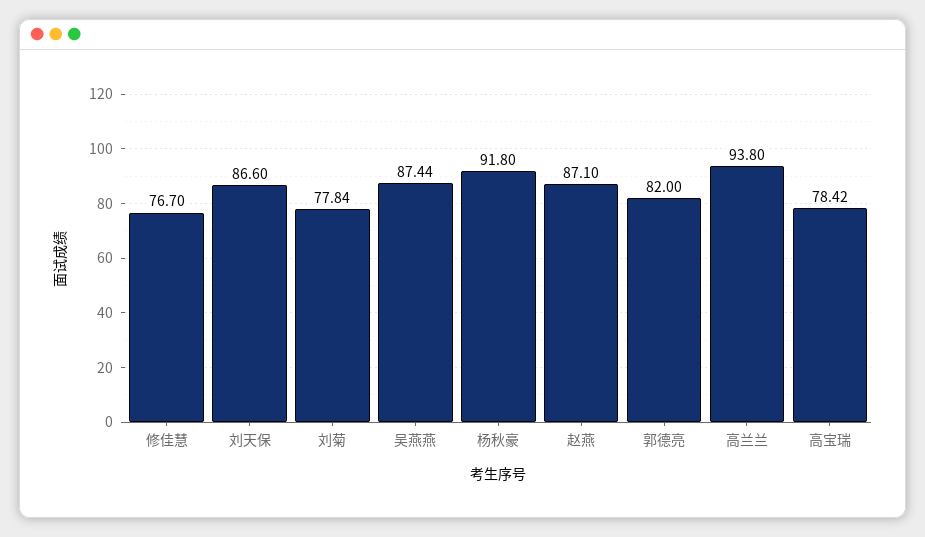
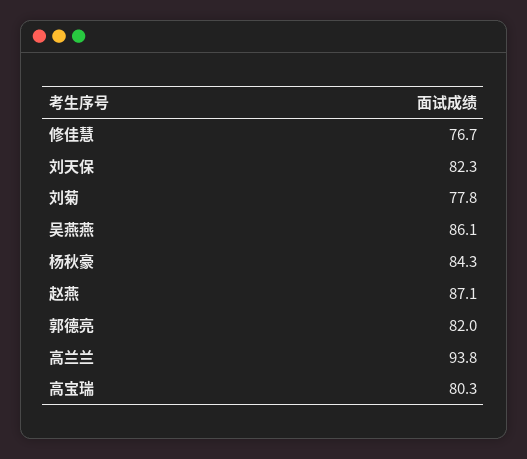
刘天保: 86.6 -> 82.3
吴燕燕: 87.44 -> 86.1
杨秋豪: 91.8 -> 84.3
高宝瑞: 78.42 -> 80.3

